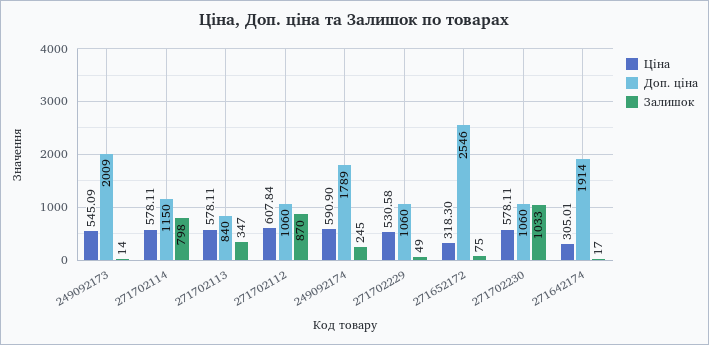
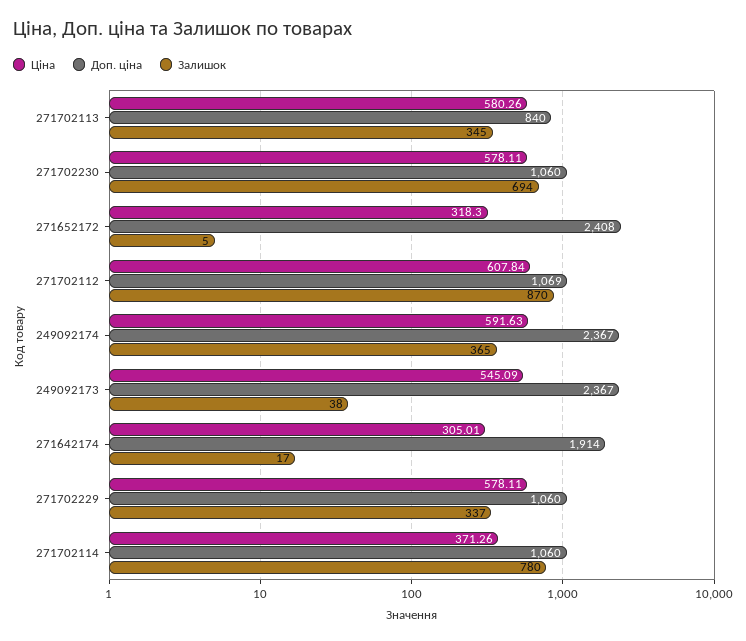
Доп. ціна, 249092173: 2009 -> 2367
Залишок, 249092173: 14 -> 38
Ціна, 271702114: 578.11 -> 371.26
Доп. ціна, 271702114: 1150 -> 1060
Залишок, 271702114: 798 -> 780
Ціна, 271702113: 578.11 -> 580.26
Залишок, 271702113: 347 -> 345
Доп. ціна, 271702112: 1060 -> 1069
Ціна, 249092174: 590.9 -> 591.63
Доп. ціна, 249092174: 1789 -> 2367
Залишок, 249092174: 245 -> 365
Ціна, 271702229: 530.58 -> 578.11
Залишок, 271702229: 49 -> 337
Доп. ціна, 271652172: 2546 -> 2408
Залишок, 271652172: 75 -> 5
Залишок, 271702230: 1033 -> 694

